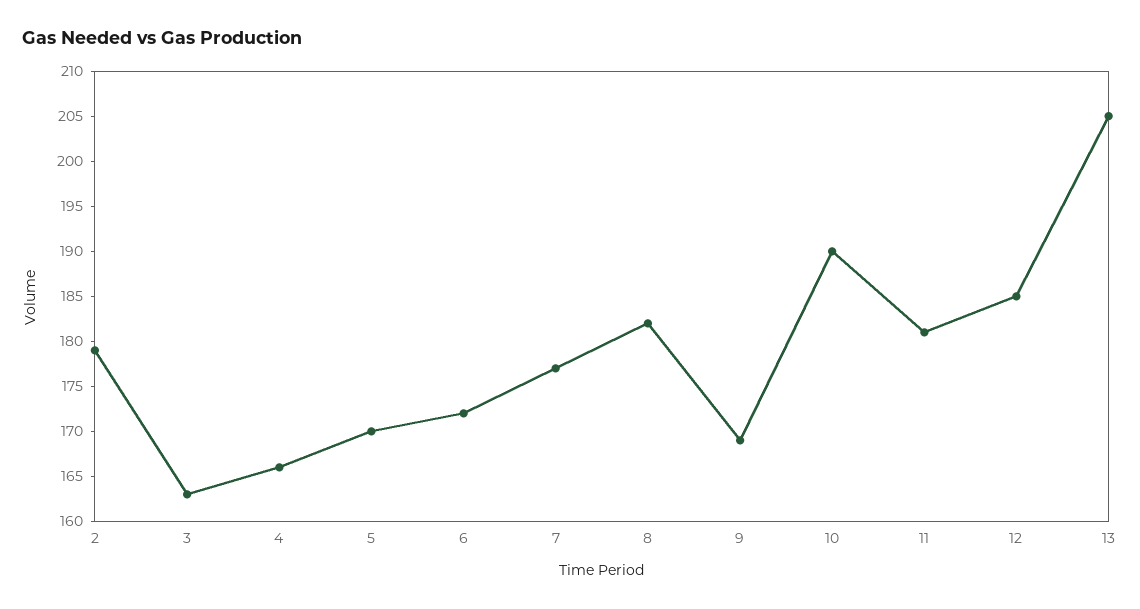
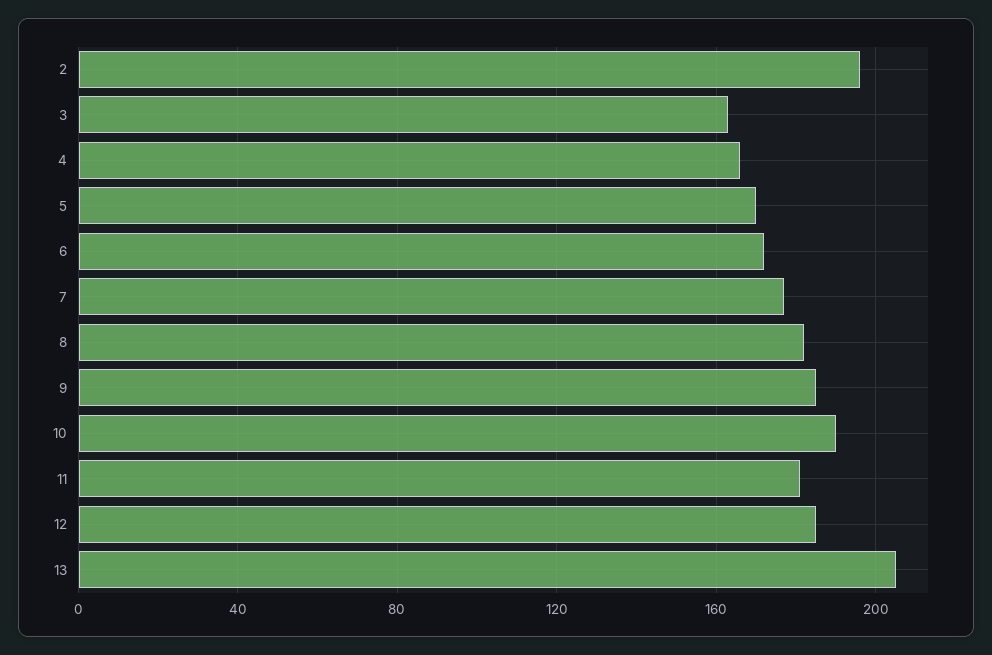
2: 179 -> 195
9: 169 -> 185

